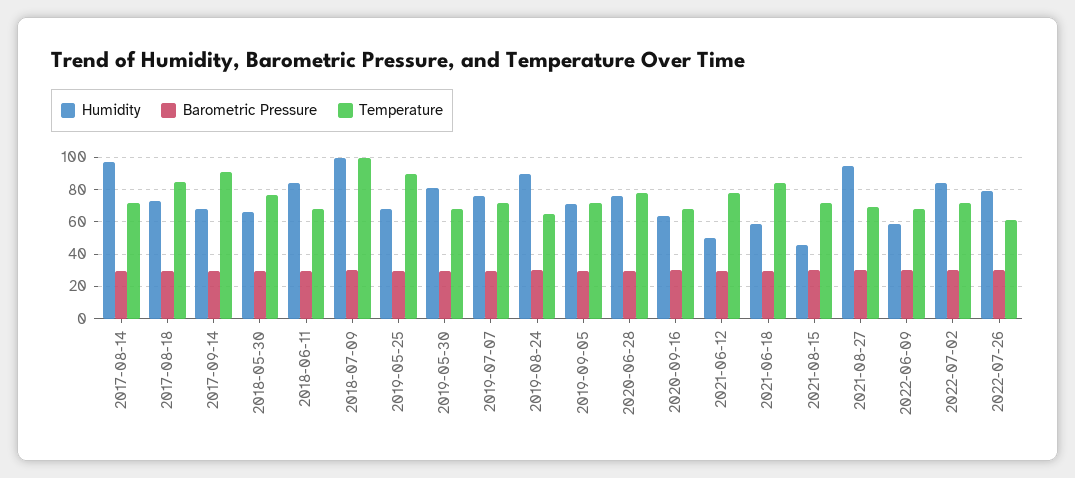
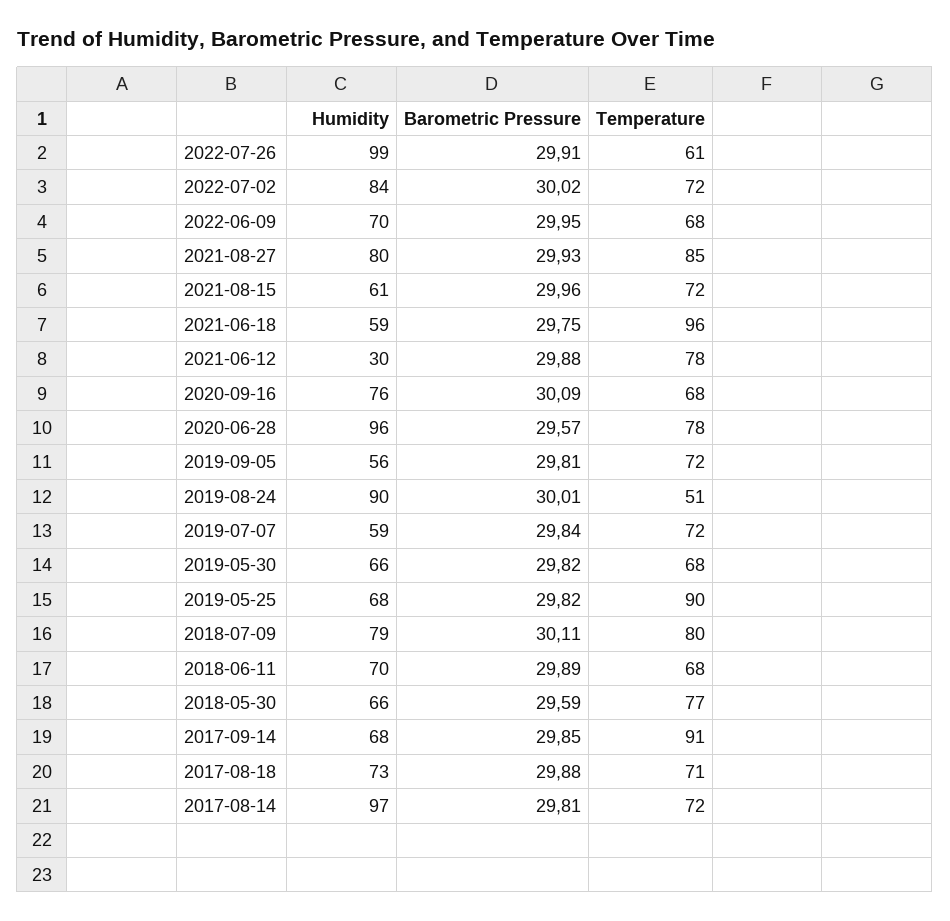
Temperature, 2017-08-18: 85 -> 71
Humidity, 2018-06-11: 85 -> 70
Humidity, 2018-07-09: 100 -> 79
Temperature, 2018-07-09: 100 -> 80
Humidity, 2019-05-30: 80 -> 66
Humidity, 2019-07-07: 75 -> 59
Temperature, 2019-08-24: 65 -> 51
Humidity, 2019-09-05: 70 -> 56
Humidity, 2020-06-28: 75 -> 96
Humidity, 2020-09-16: 65 -> 76
Humidity, 2021-06-12: 50 -> 30
Temperature, 2021-06-18: 85 -> 96
Humidity, 2021-08-15: 45 -> 61
Humidity, 2021-08-27: 95 -> 80
Temperature, 2021-08-27: 70 -> 85
Humidity, 2022-06-09: 60 -> 70
Humidity, 2022-07-26: 80 -> 99

